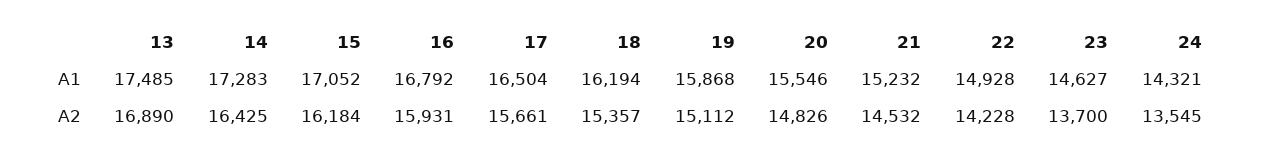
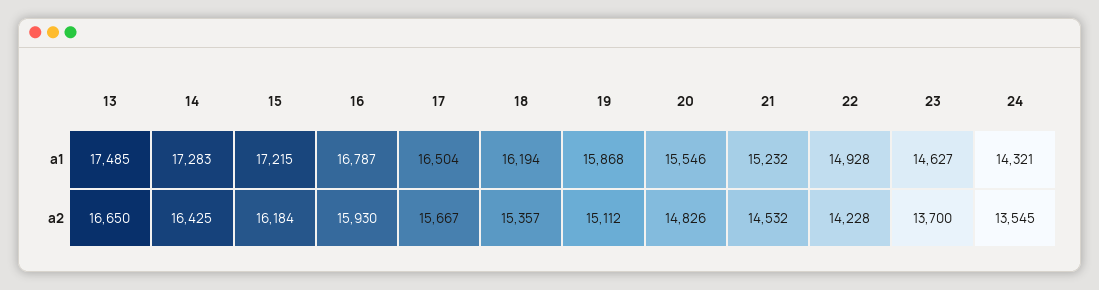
15, A1: 17052 -> 17215
16, A1: 16792 -> 16787
13, A2: 16890 -> 16650
16, A2: 15931 -> 15930
17, A2: 15661 -> 15667

